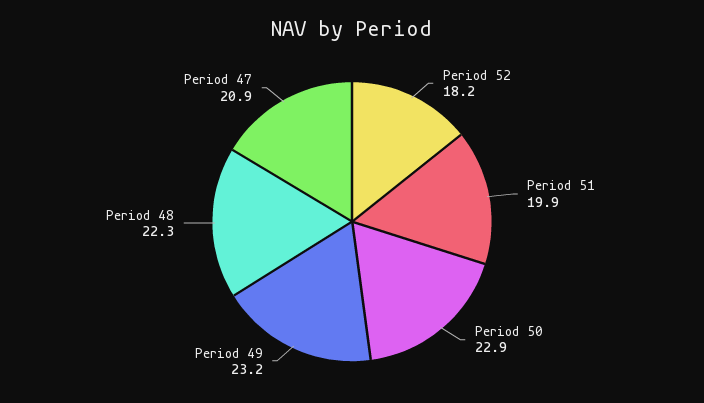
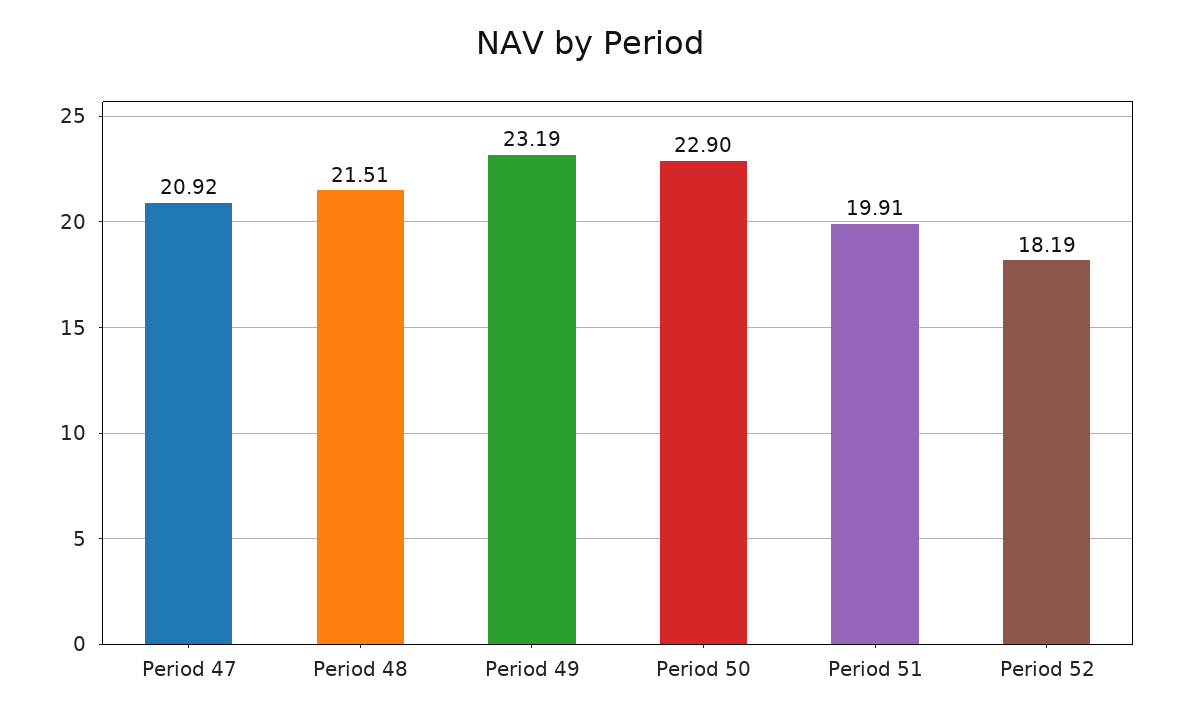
Period 48: 22.3 -> 21.51

